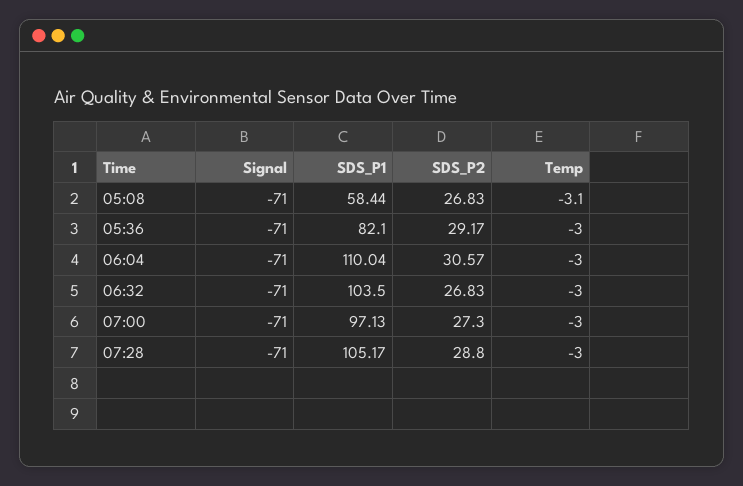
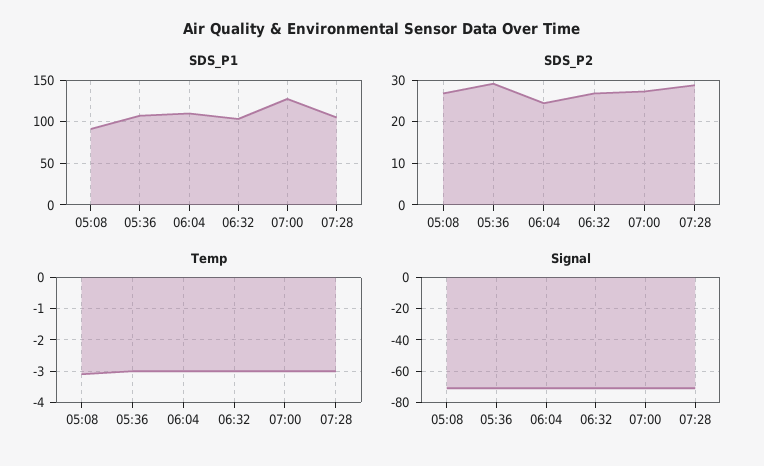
SDS_P1, 05:08: 58.44 -> 90
SDS_P1, 05:36: 82.1 -> 110
SDS_P2, 06:04: 30.57 -> 24
SDS_P1, 07:00: 97.13 -> 130

